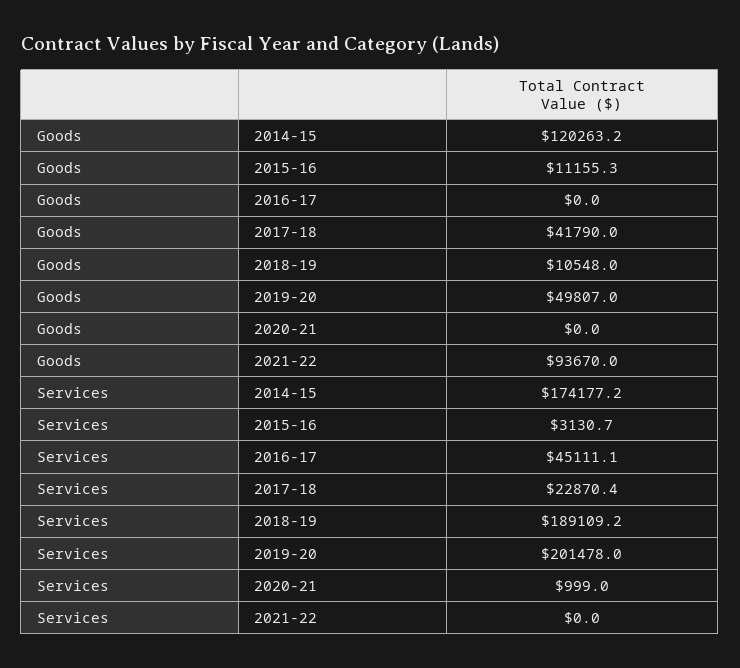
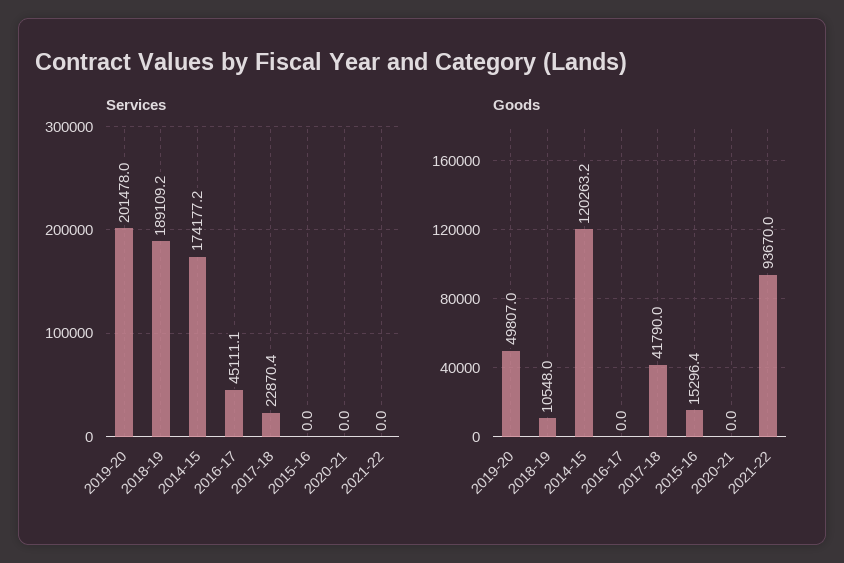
Goods, 2015-16: 11155.3 -> 15296.4
Services, 2015-16: 3130.7 -> 0
Services, 2020-21: 999 -> 0

